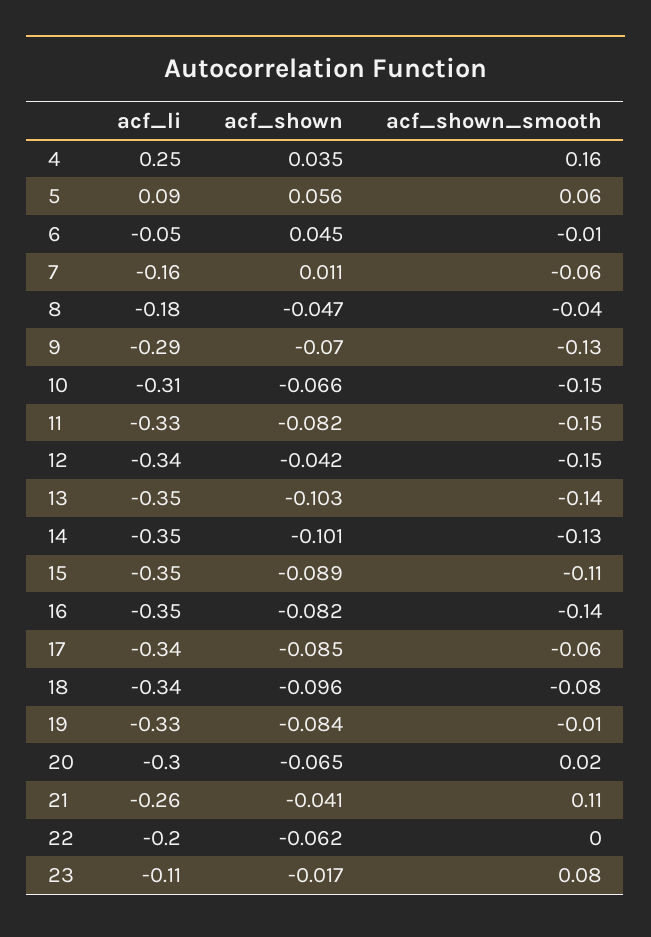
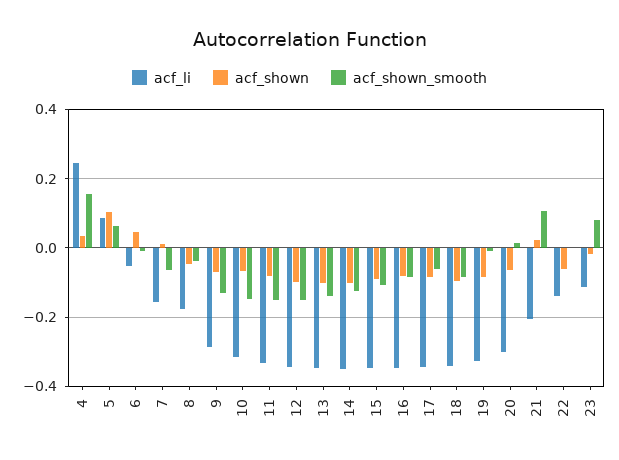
acf_shown, 5: 0.056 -> 0.1
acf_shown, 12: -0.042 -> -0.1
acf_shown_smooth, 16: -0.14 -> -0.08
acf_li, 21: -0.26 -> -0.2
acf_shown, 21: -0.041 -> 0.02
acf_li, 22: -0.2 -> -0.14

